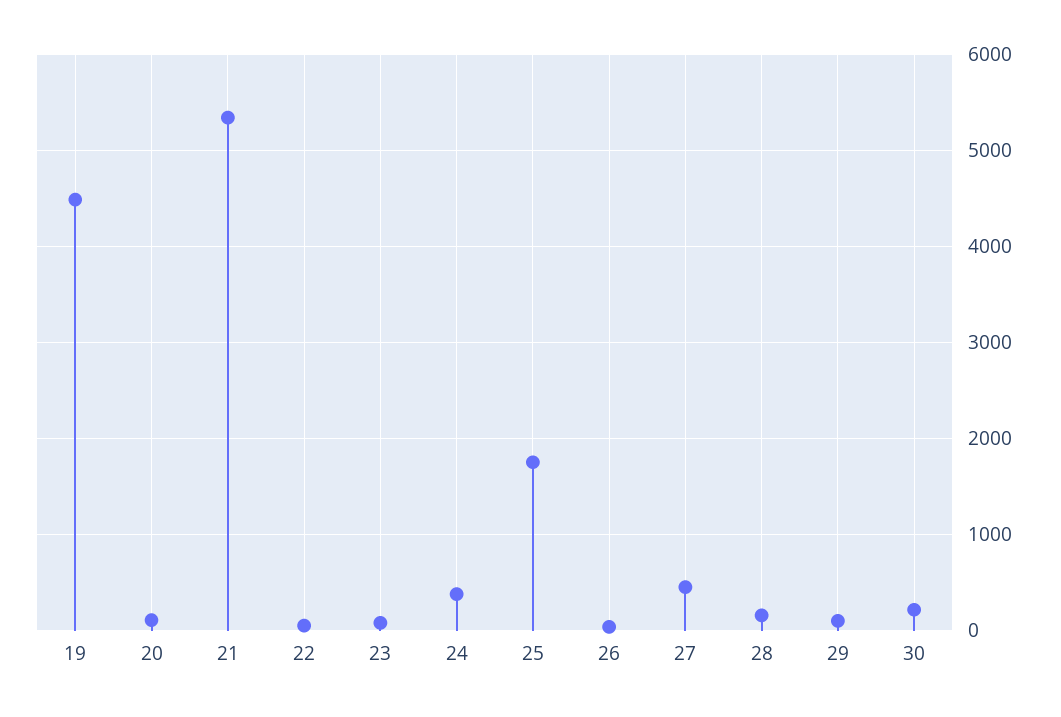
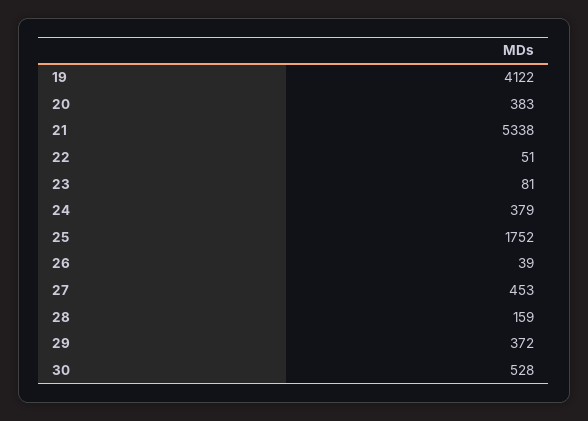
19: 4500 -> 4122
20: 100 -> 383
29: 100 -> 372
30: 200 -> 528

